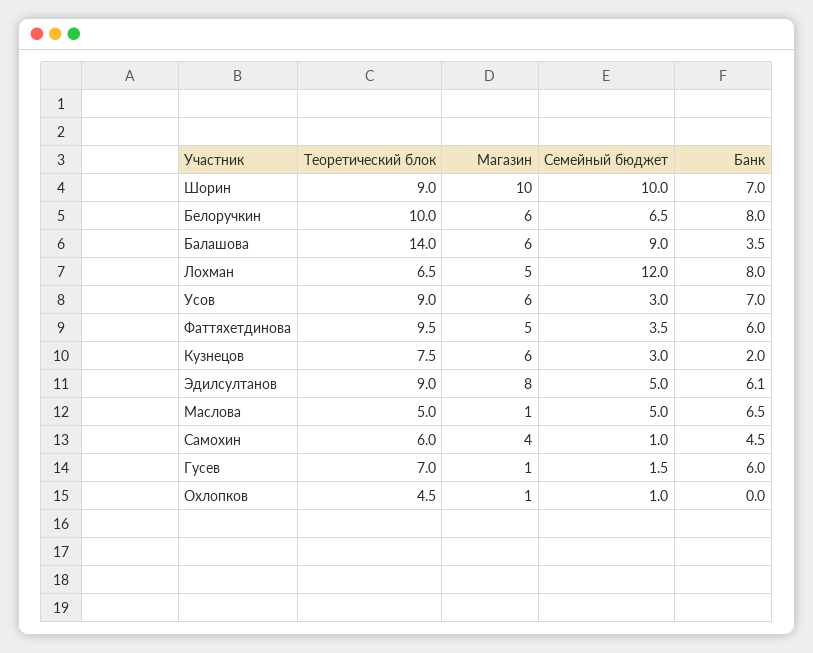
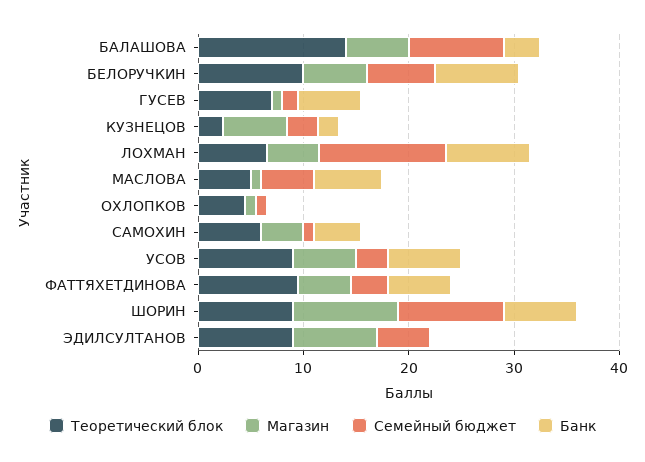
Теоретический блок, Кузнецов: 7.5 -> 2
Банк, Эдилсултанов: 6.1 -> 0

